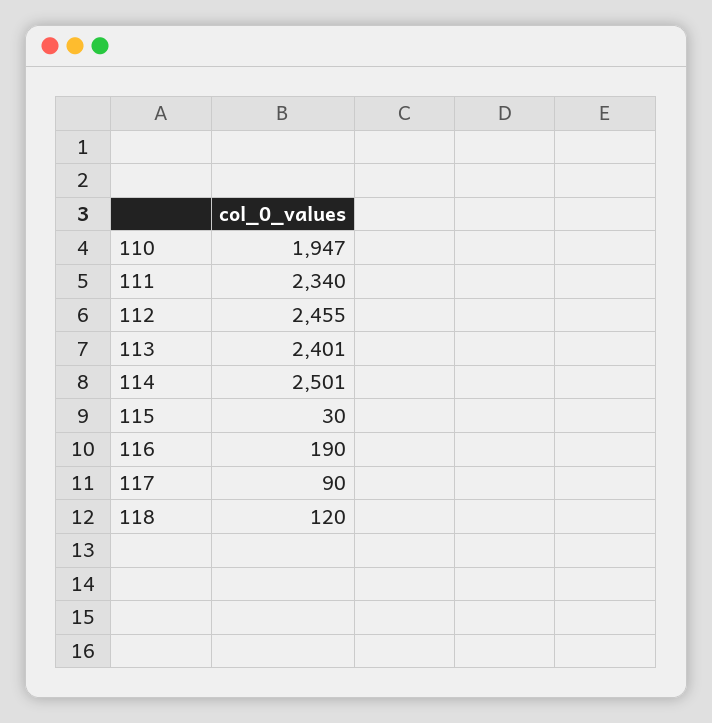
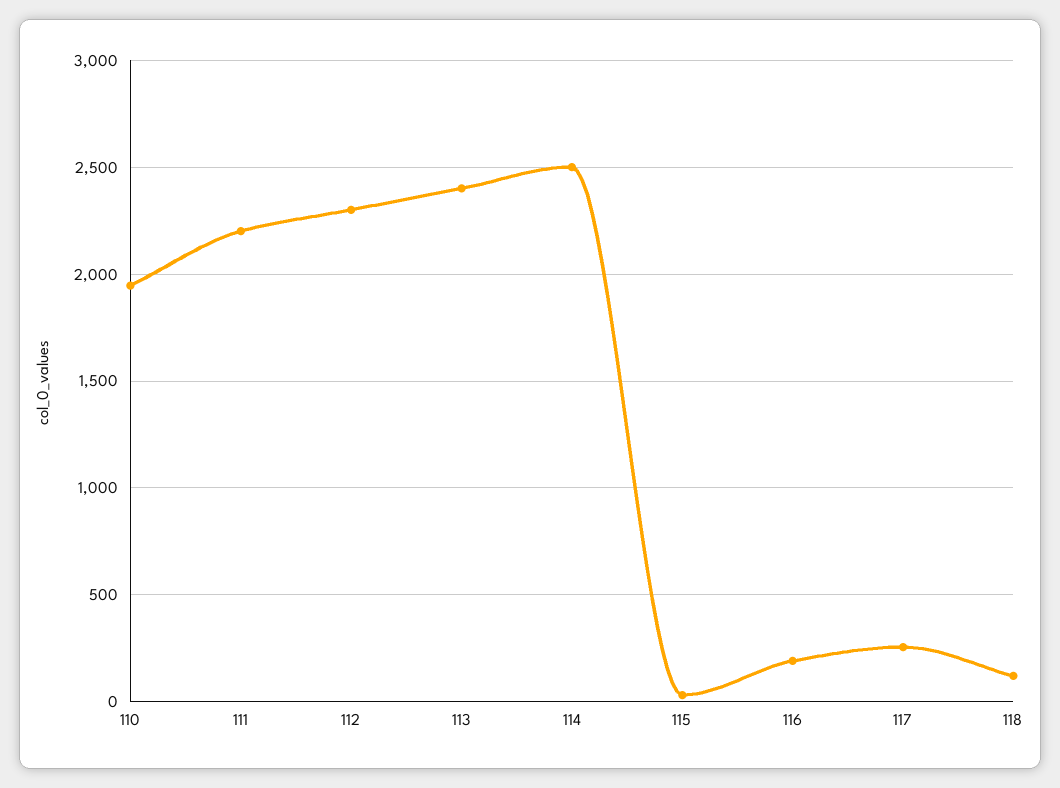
111: 2340 -> 2200
112: 2455 -> 2300
117: 90 -> 250

